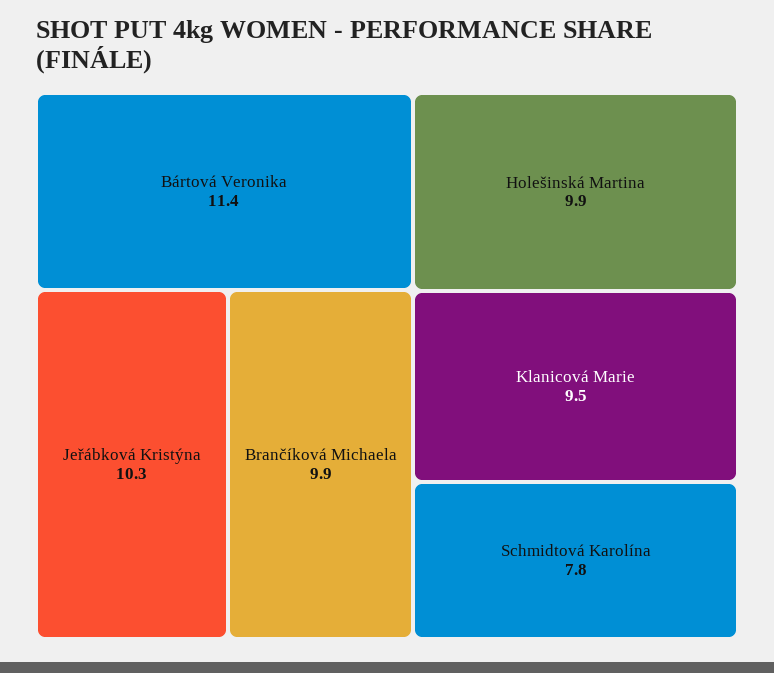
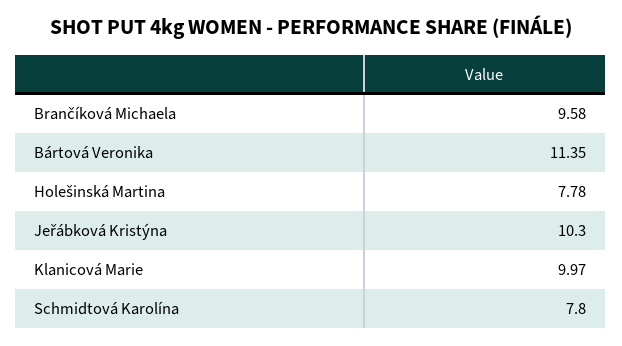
Brančíková Michaela: 9.9 -> 9.58
Holešinská Martina: 9.9 -> 7.78
Klanicová Marie: 9.5 -> 9.97

